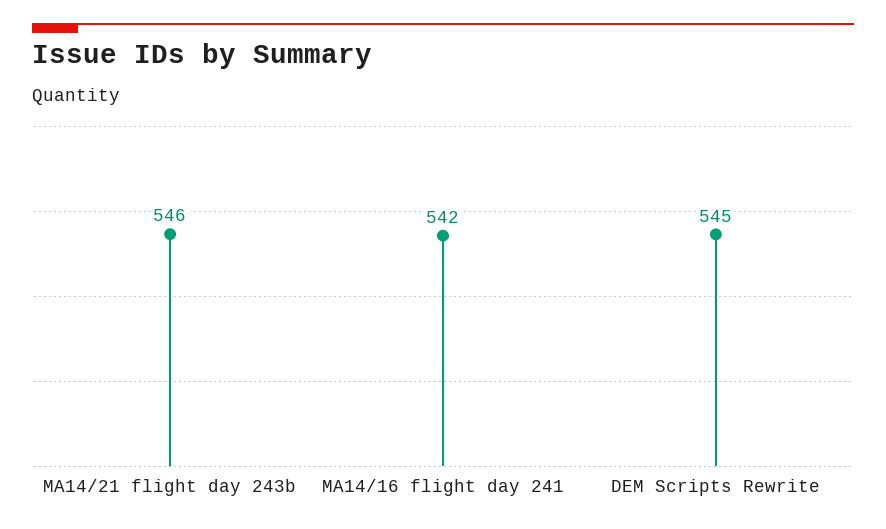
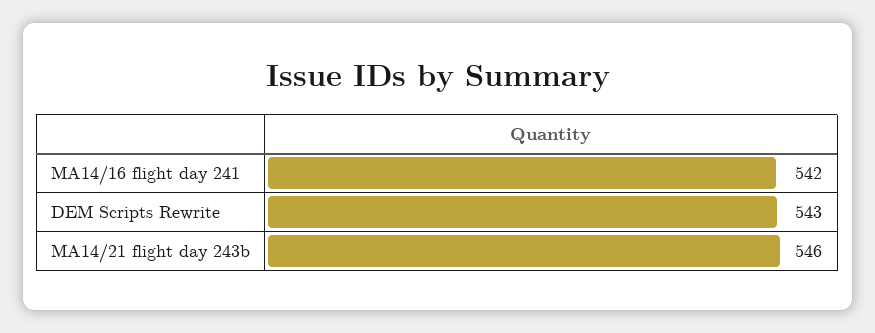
DEM Scripts Rewrite: 545 -> 543

